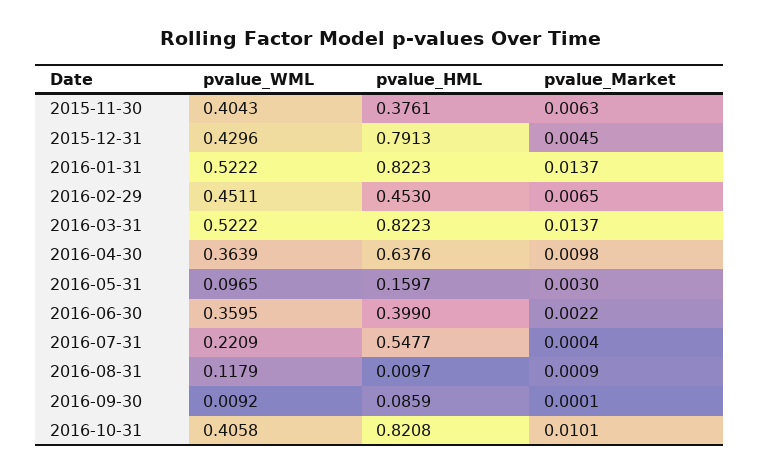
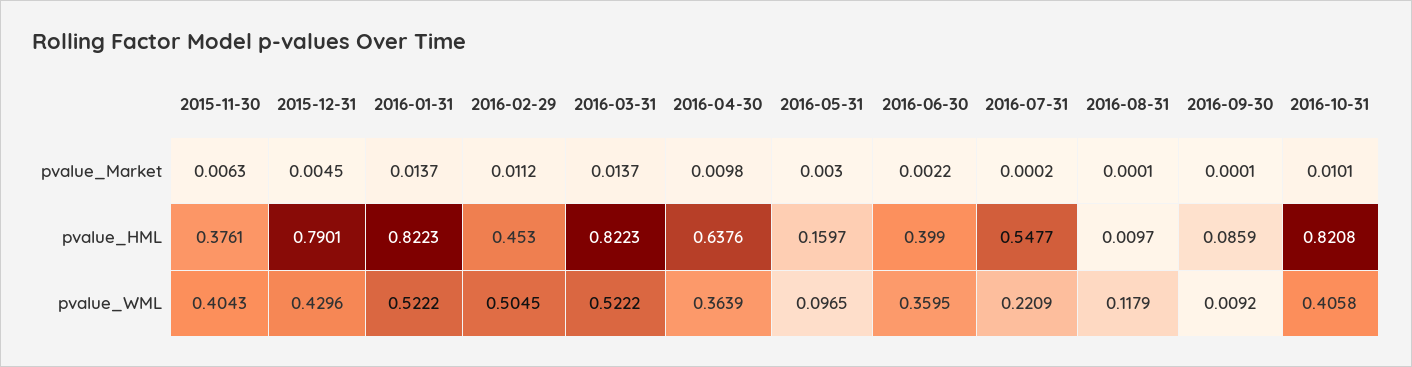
pvalue_HML, 2015-12-31: 0.7913 -> 0.7901
pvalue_WML, 2016-02-29: 0.4511 -> 0.5045
pvalue_Market, 2016-02-29: 0.0065 -> 0.0112
pvalue_Market, 2016-07-31: 0.0004 -> 0.0002
pvalue_Market, 2016-08-31: 0.0009 -> 0.0001

